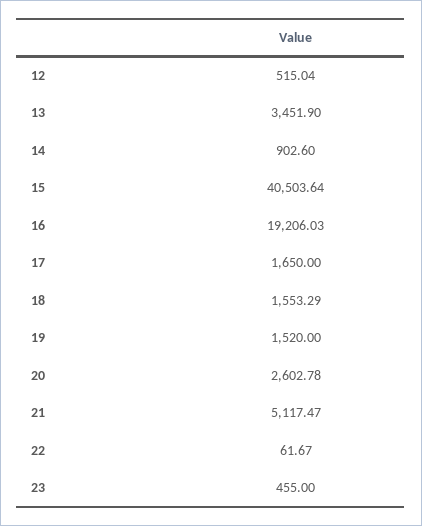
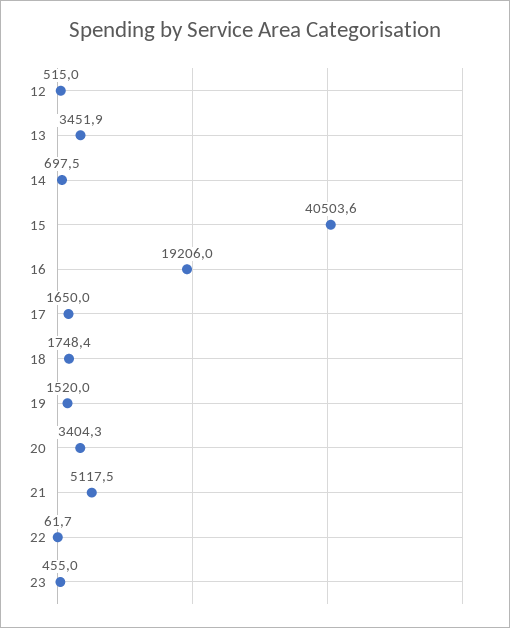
14: 902.6 -> 697.5
18: 1553.29 -> 1748.4
20: 2602.78 -> 3404.3

